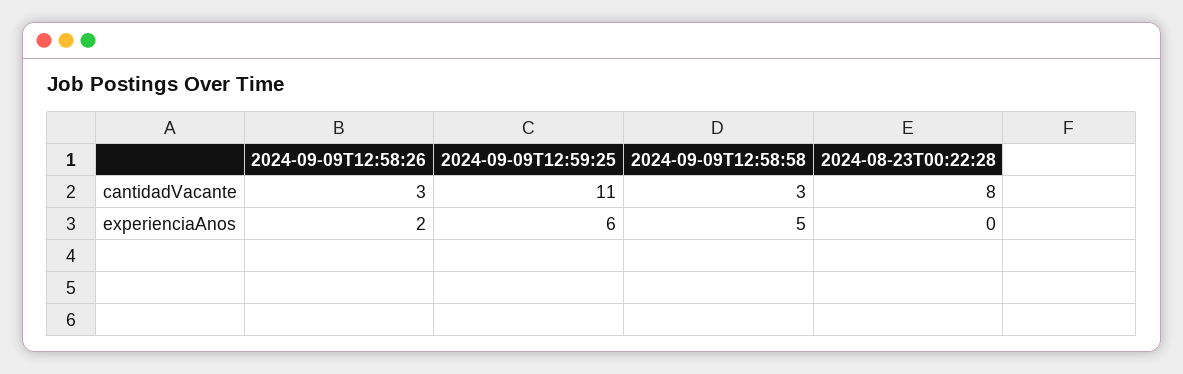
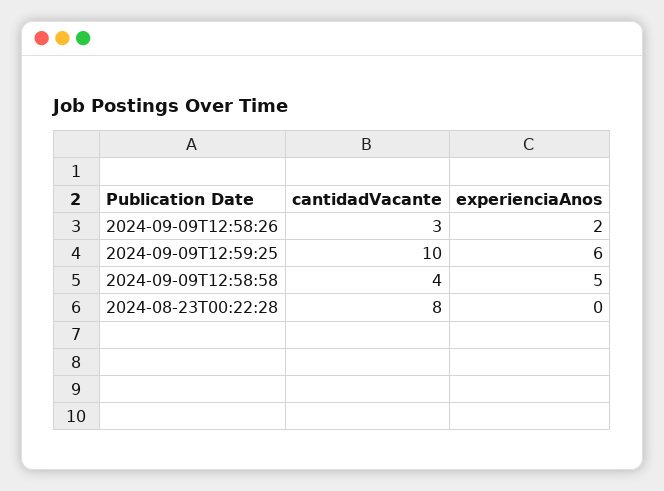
2024-09-09T12:59:25, cantidadVacante: 11 -> 10
2024-09-09T12:58:58, cantidadVacante: 3 -> 4

